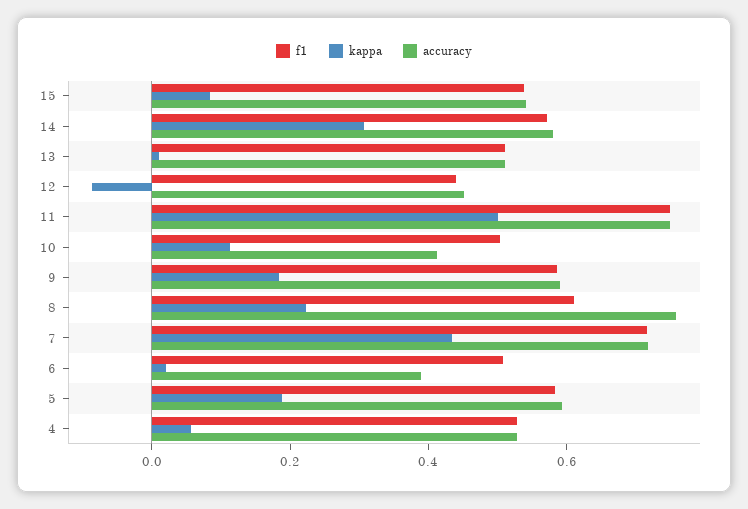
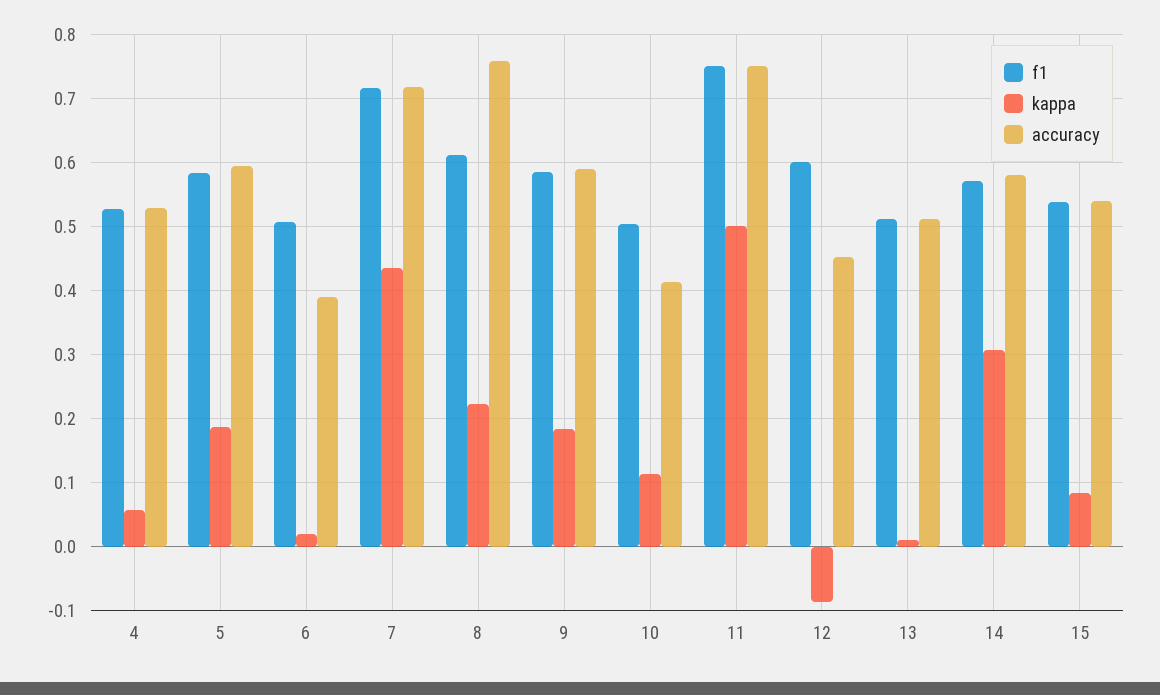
f1, 12: 0.45 -> 0.6

